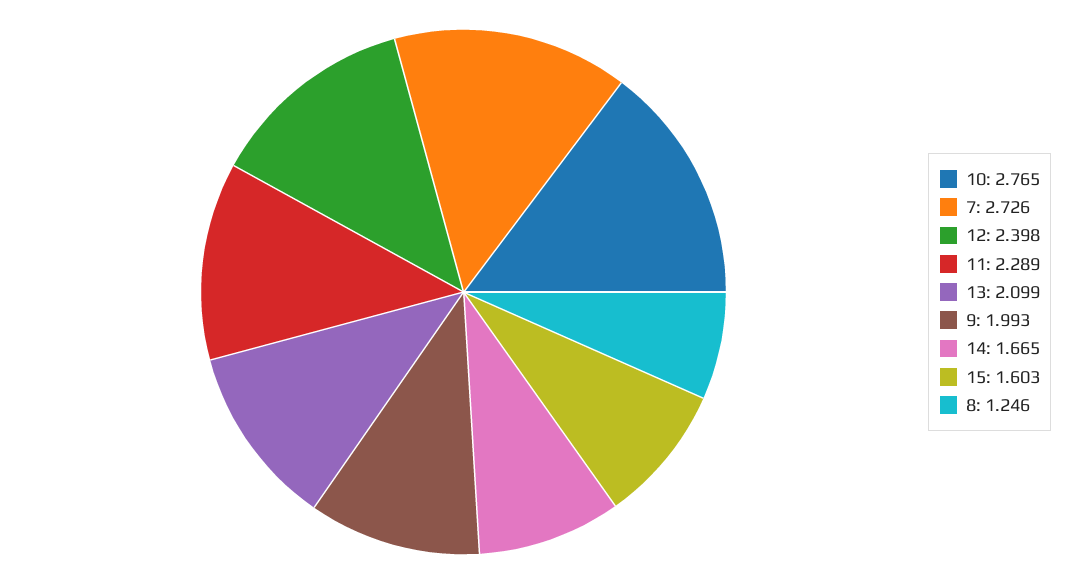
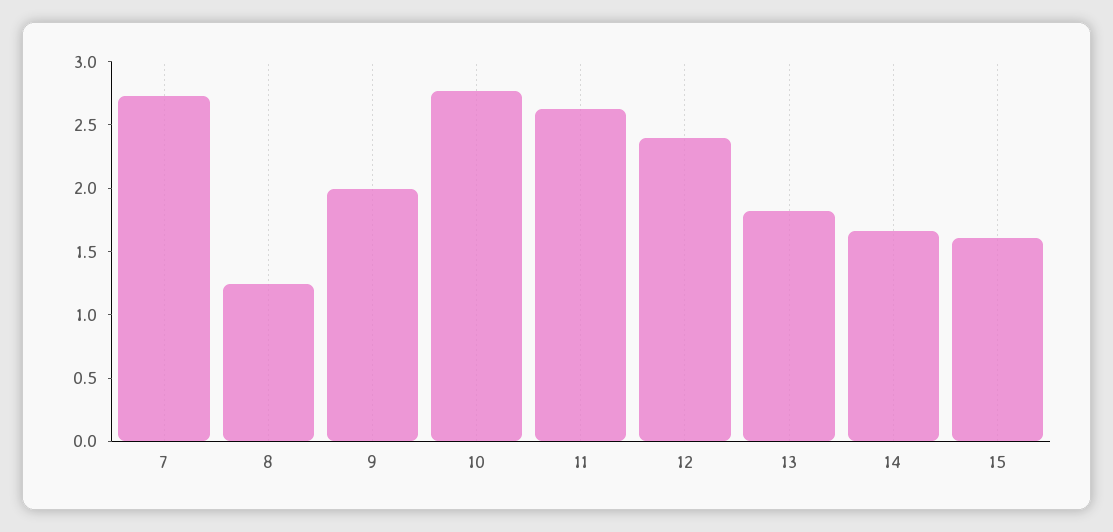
11: 2.289 -> 2.6
13: 2.099 -> 1.8

